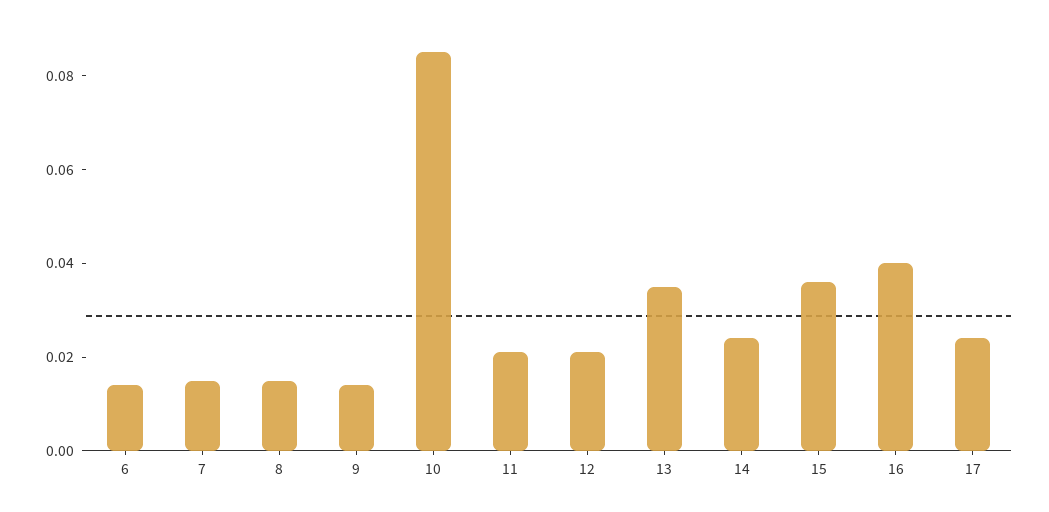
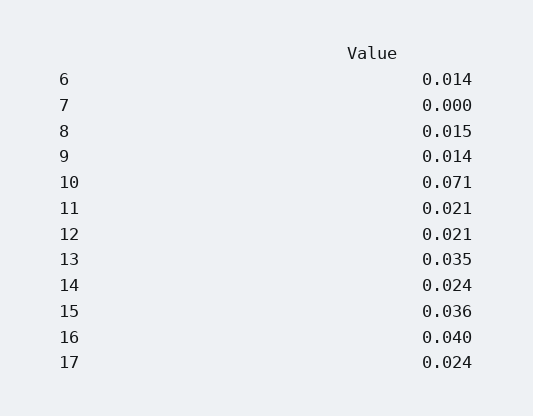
7: 0.015 -> 0
10: 0.085 -> 0.071

